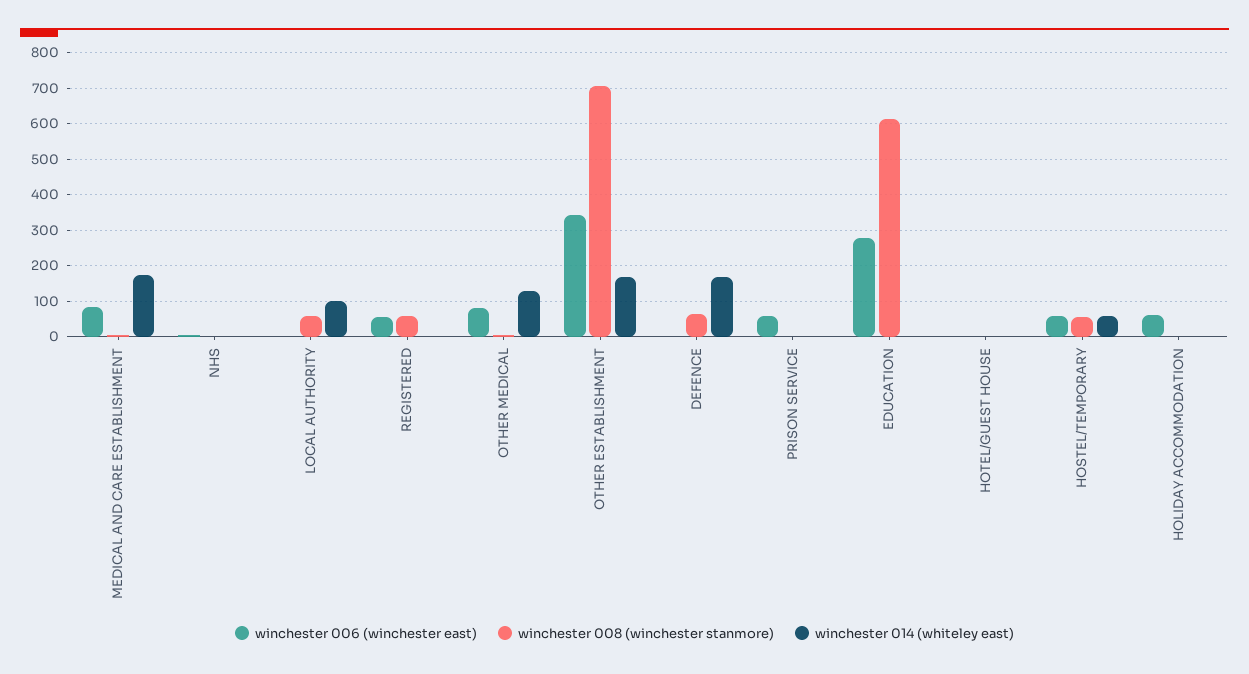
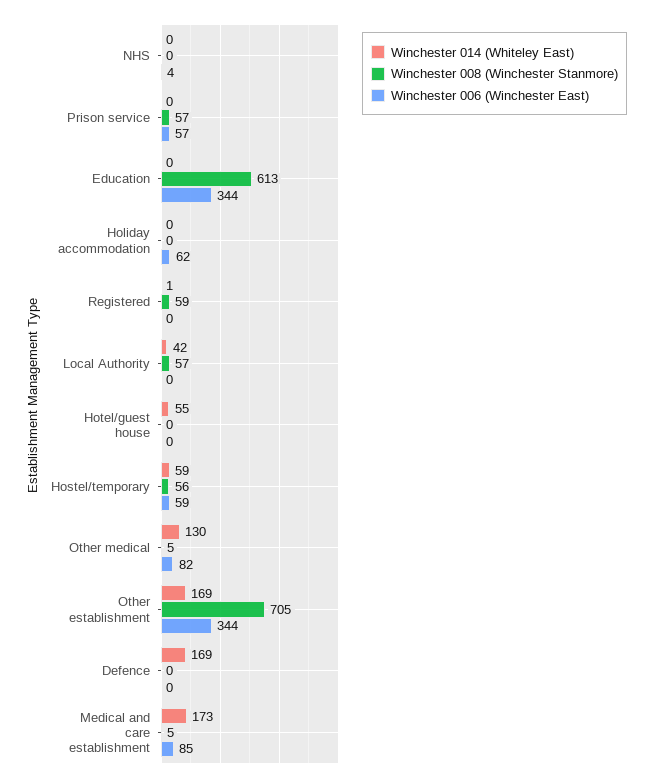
winchester 014 (whiteley east), LOCAL AUTHORITY: 100 -> 42
winchester 006 (winchester east), REGISTERED: 60 -> 0
winchester 008 (winchester stanmore), DEFENCE: 60 -> 0
winchester 008 (winchester stanmore), PRISON SERVICE: 0 -> 57
winchester 006 (winchester east), EDUCATION: 280 -> 344
winchester 014 (whiteley east), HOTEL/GUEST HOUSE: 0 -> 55

